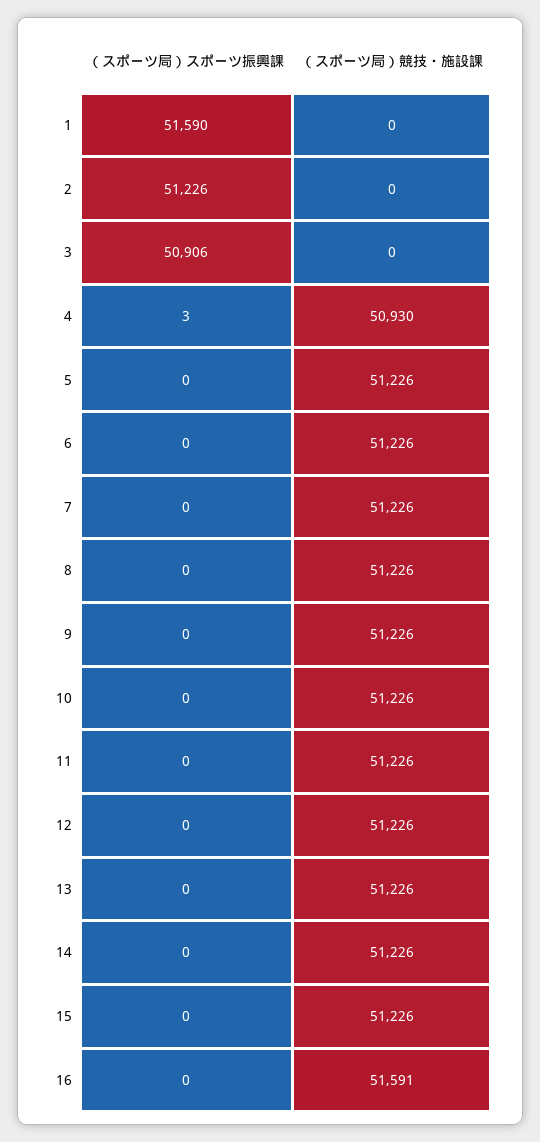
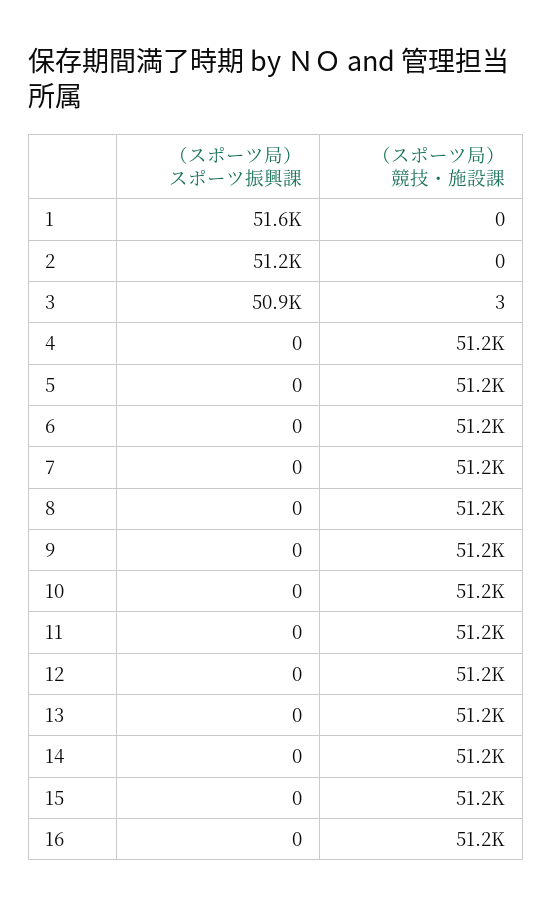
（スポーツ局）競技・施設課, 3: 0 -> 3
（スポーツ局）スポーツ振興課, 4: 3 -> 0
（スポーツ局）競技・施設課, 4: 50930 -> 51200
（スポーツ局）競技・施設課, 16: 51591 -> 51200

